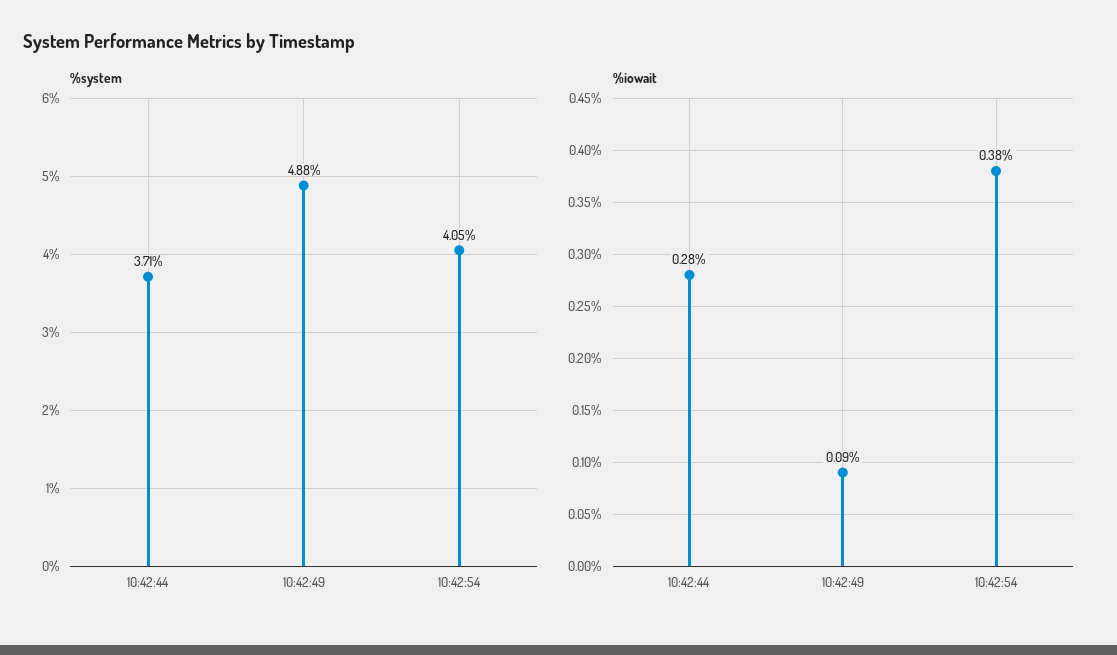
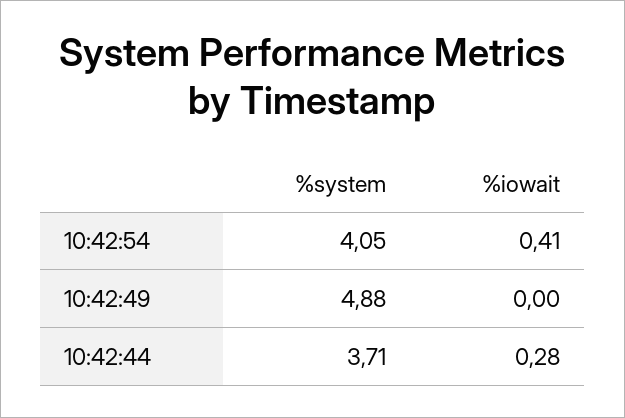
%iowait, 10:42:49: 0.09 -> 0
%iowait, 10:42:54: 0.38 -> 0.41

